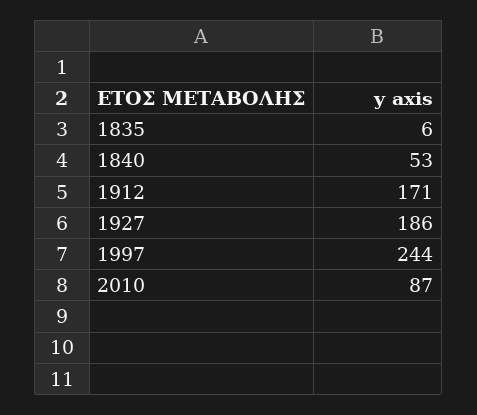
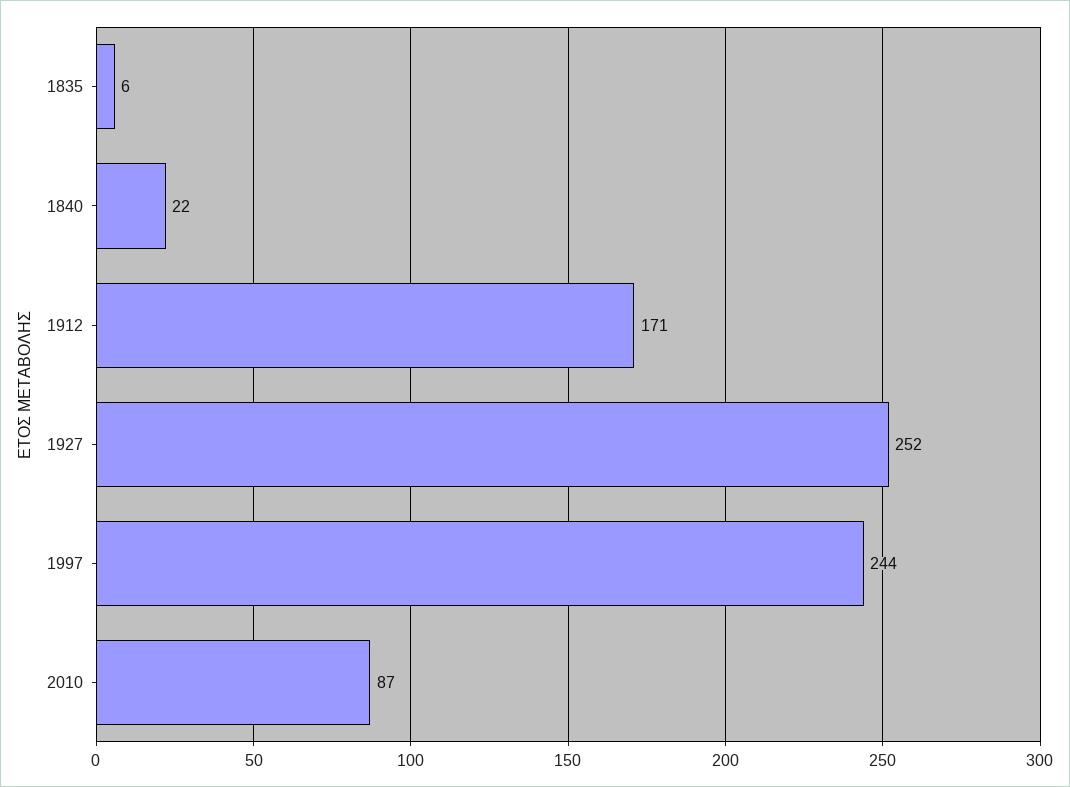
1840: 53 -> 22
1927: 186 -> 252

